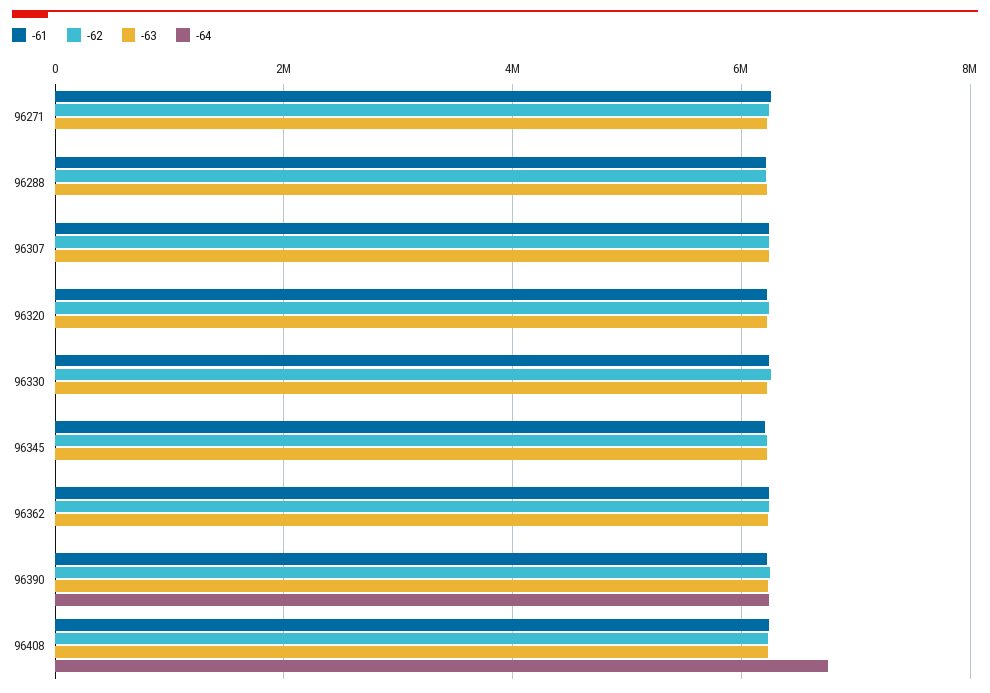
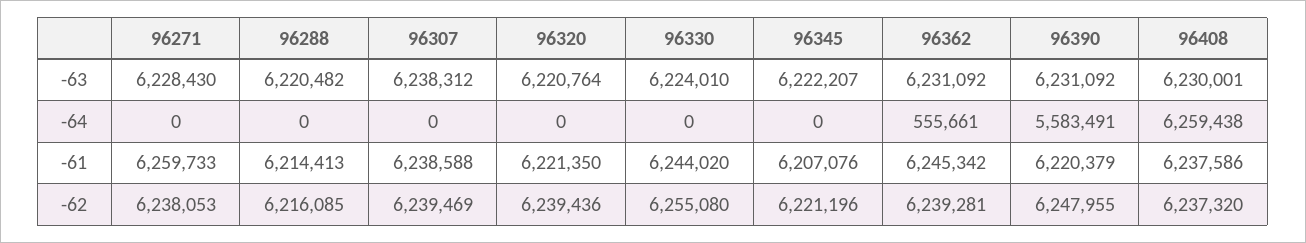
-64, 96362: 0 -> 555661
-64, 96390: 6200000 -> 5583491
-64, 96408: 6800000 -> 6259438

